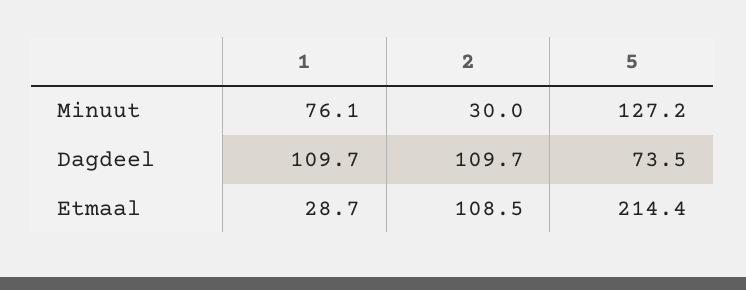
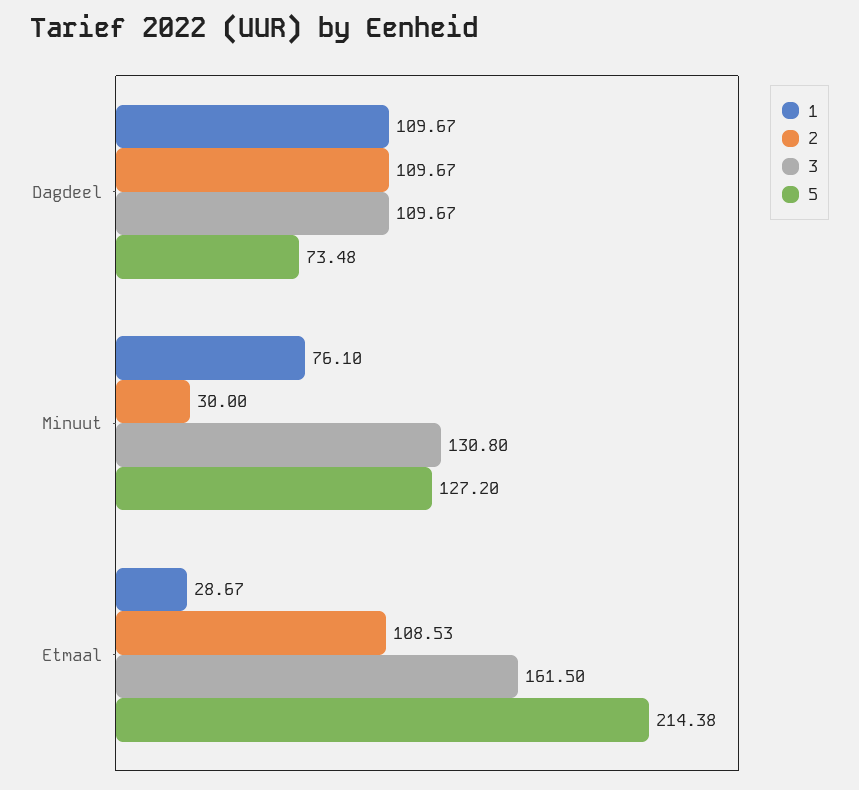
3, Dagdeel: none -> 109.67
3, Minuut: none -> 130.8
3, Etmaal: none -> 161.5

